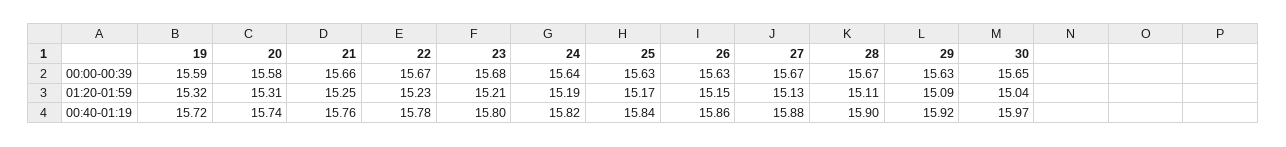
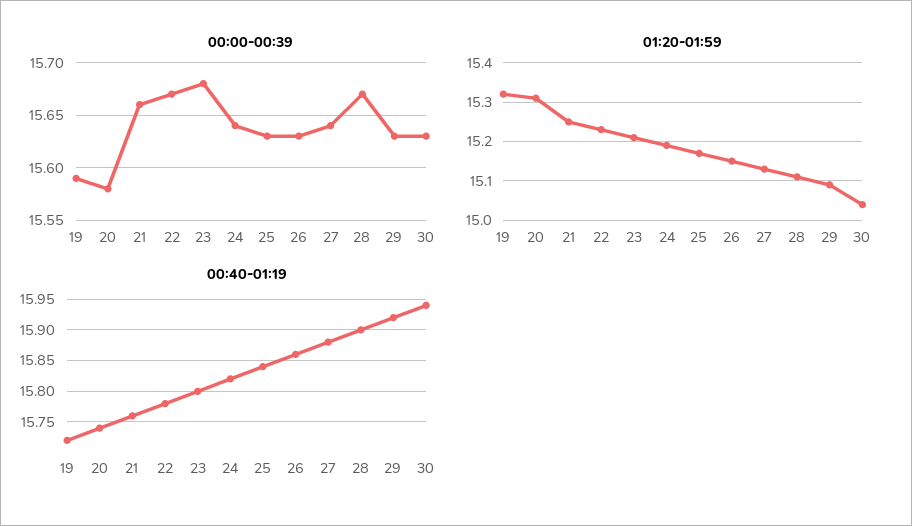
00:00-00:39, 27: 15.67 -> 15.64
00:00-00:39, 30: 15.65 -> 15.63
00:40-01:19, 30: 15.97 -> 15.94

